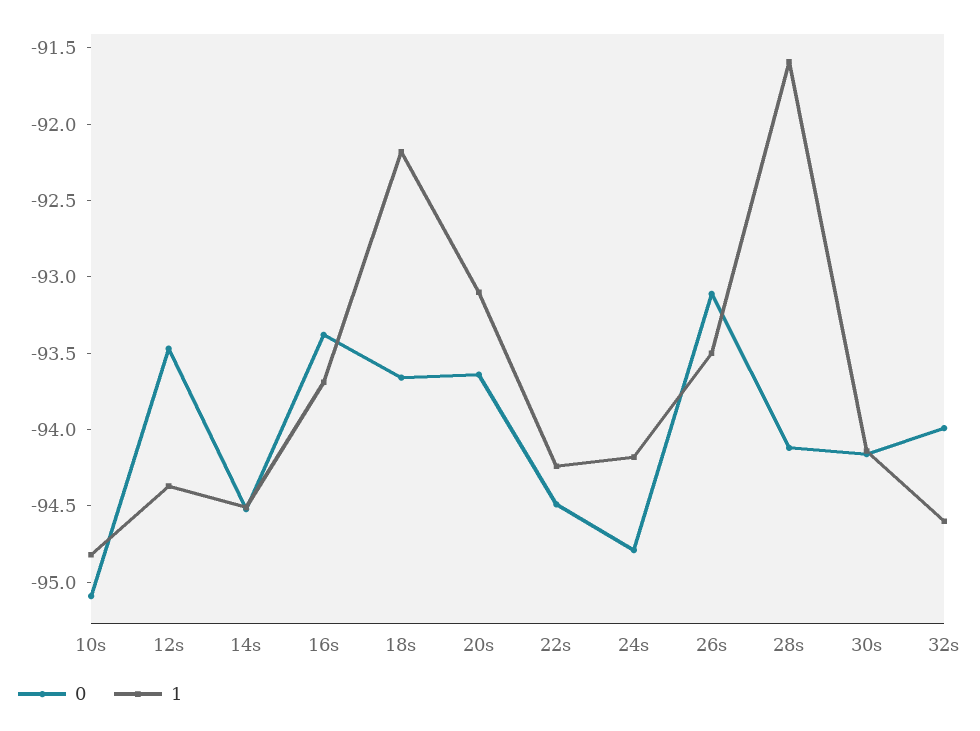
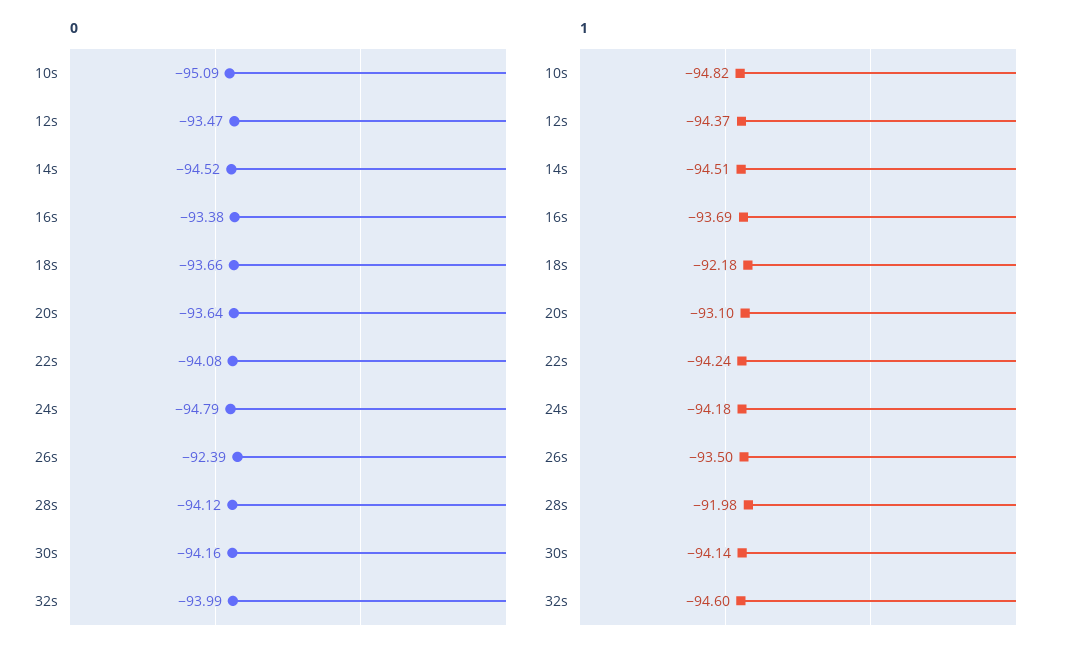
0, 22s: -94.5 -> -94.08
0, 26s: -93.1 -> -92.39
1, 28s: -91.6 -> -91.98

